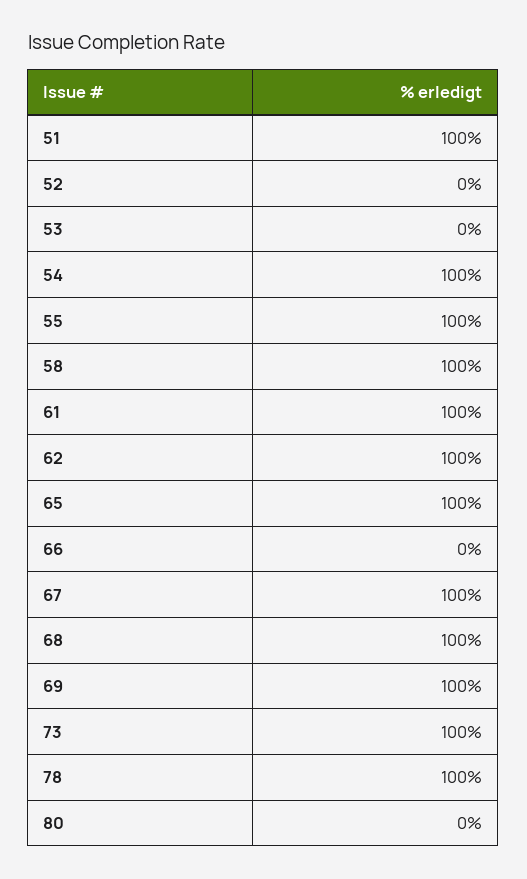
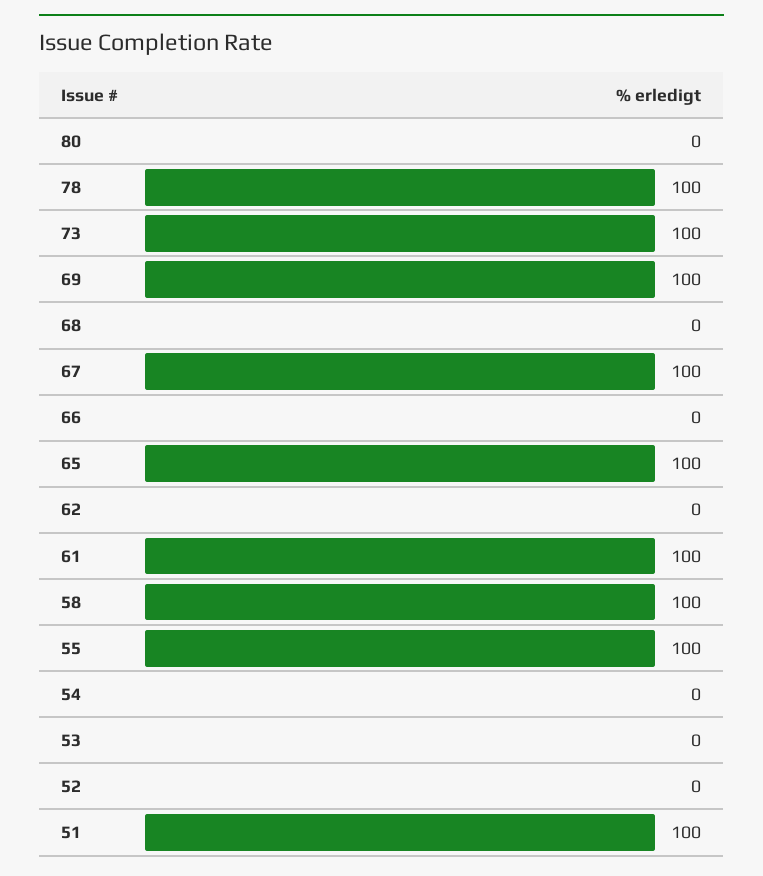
54: 100 -> 0
62: 100 -> 0
68: 100 -> 0

